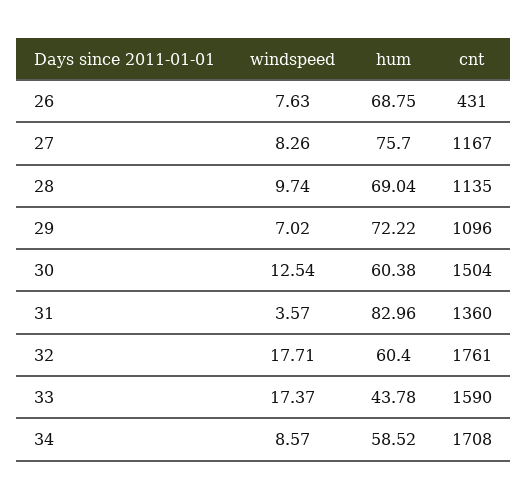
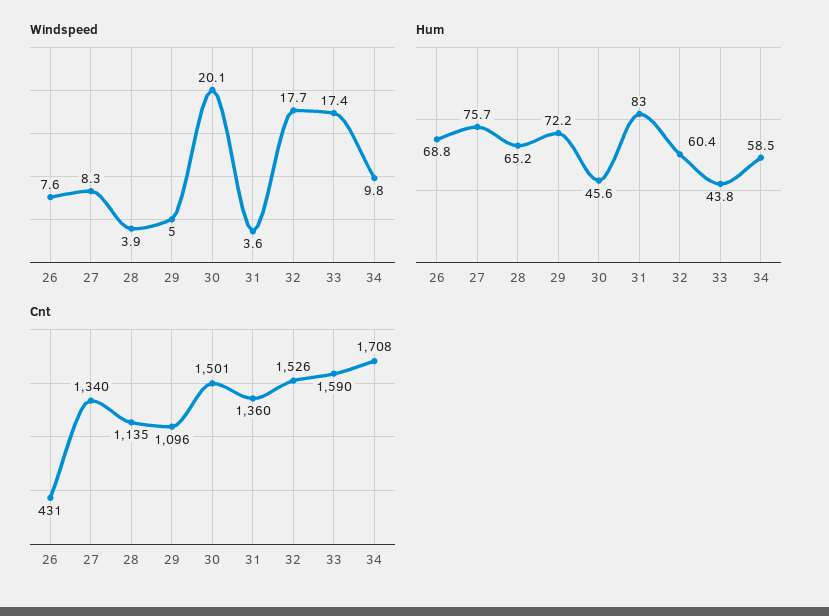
cnt, 27: 1167 -> 1340
windspeed, 28: 9.74 -> 3.9
hum, 28: 69.04 -> 65.2
windspeed, 29: 7.02 -> 5
windspeed, 30: 12.54 -> 20.1
hum, 30: 60.38 -> 45.6
cnt, 30: 1504 -> 1501
cnt, 32: 1761 -> 1526
windspeed, 34: 8.57 -> 9.8

